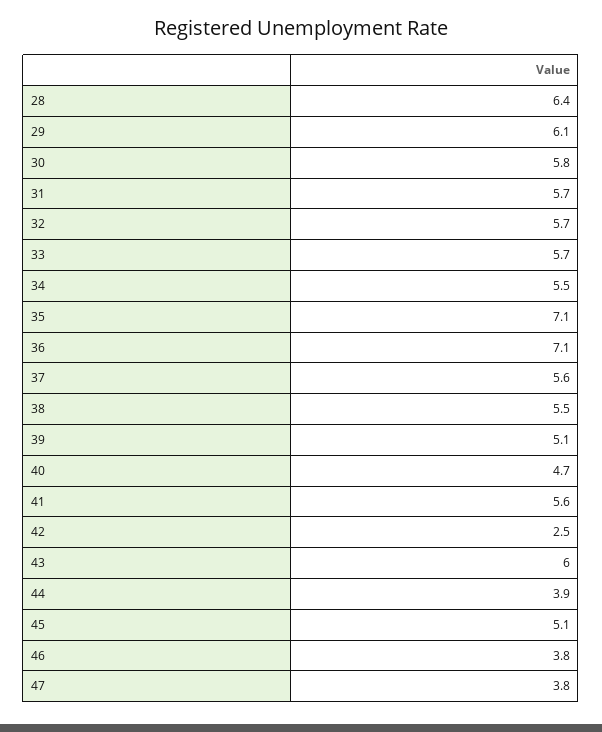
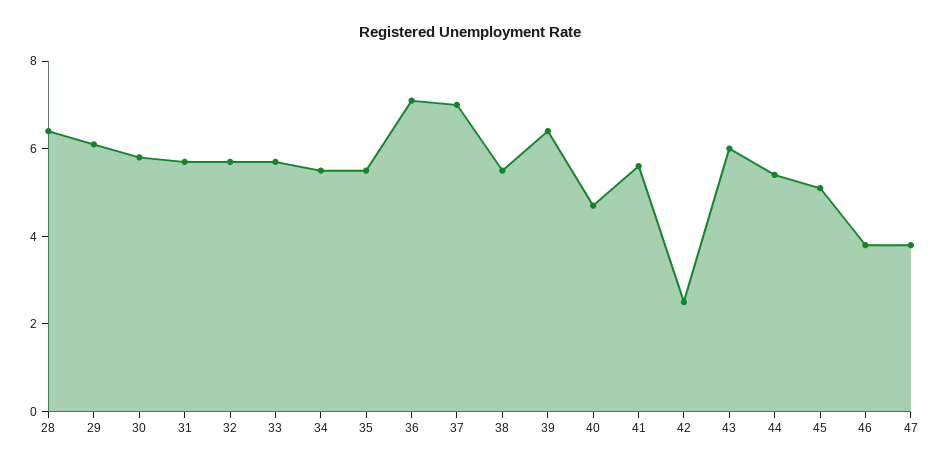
35: 7.1 -> 5.5
37: 5.6 -> 7
39: 5.1 -> 6.5
44: 3.9 -> 5.5

